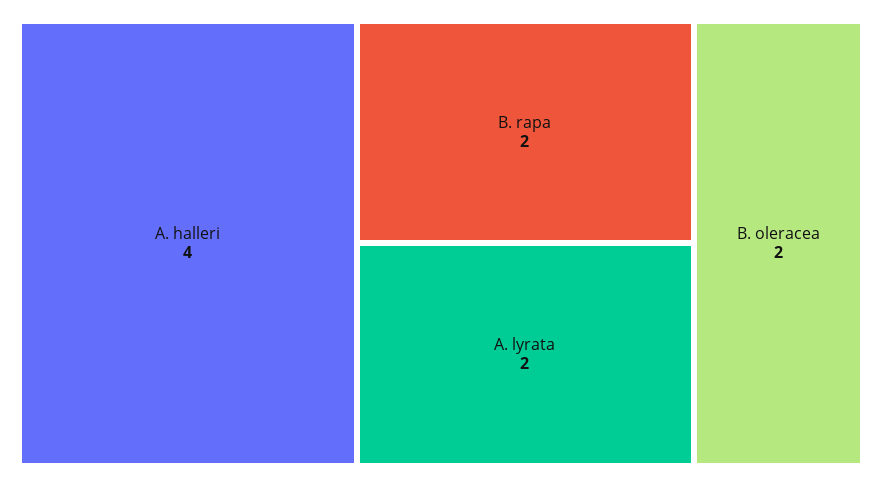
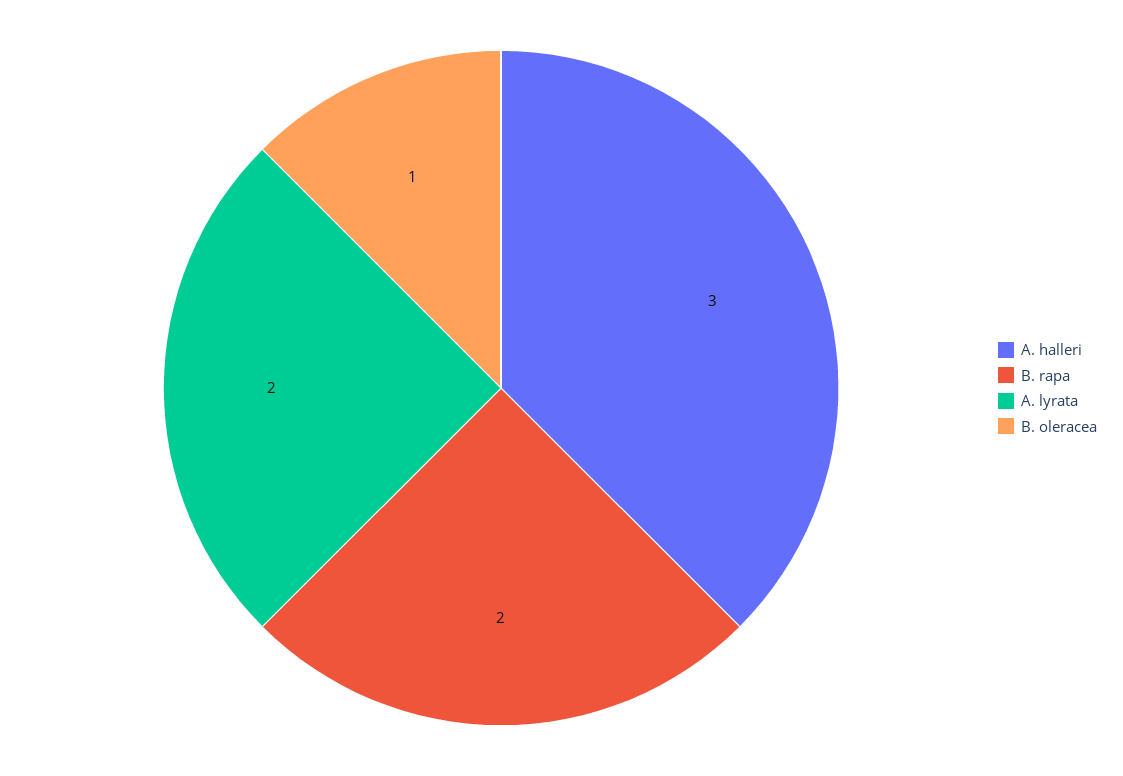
A. halleri: 4 -> 3
B. oleracea: 2 -> 1

